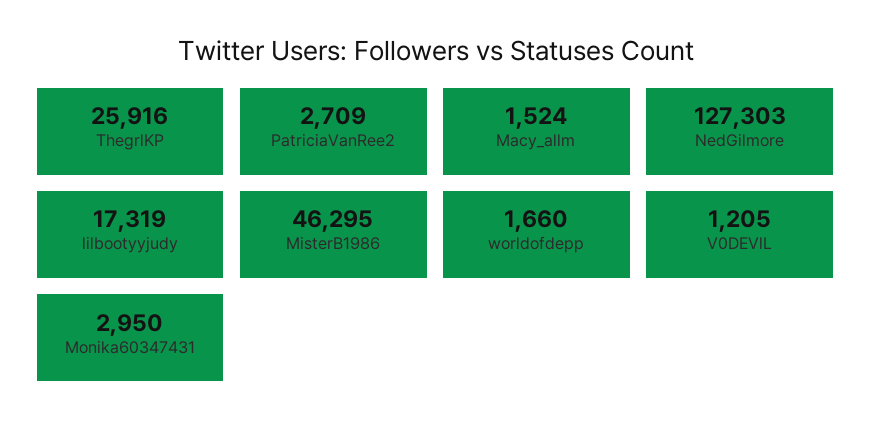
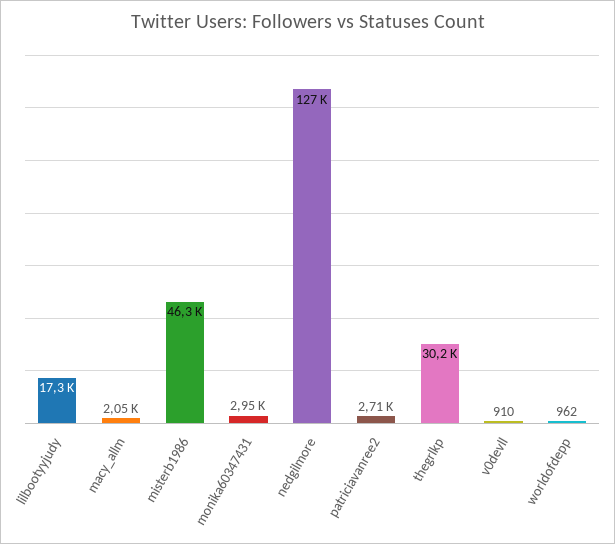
ThegrlKP: 25916 -> 30200
Macy_allm: 1524 -> 2050
worldofdepp: 1660 -> 962
V0DEVlL: 1205 -> 910

